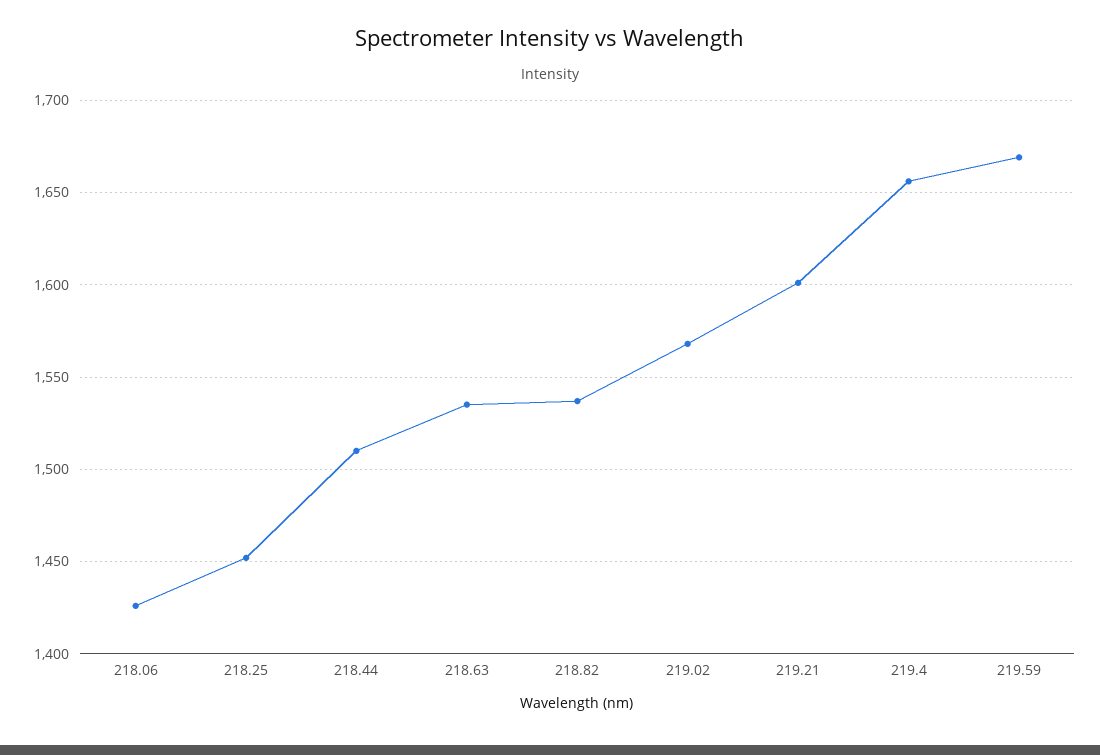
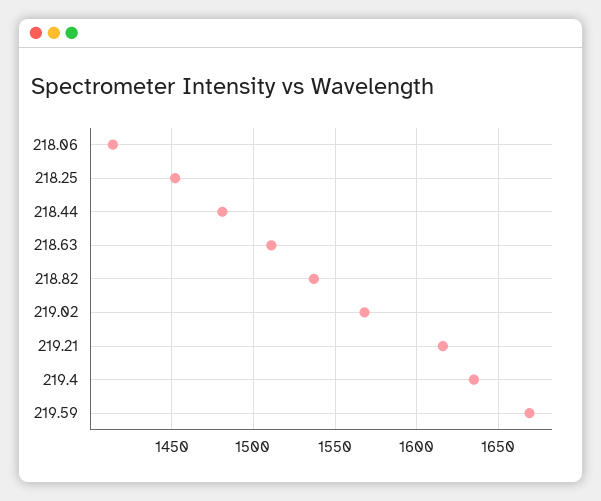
218.06: 1425 -> 1415
218.44: 1510 -> 1480
218.63: 1535 -> 1510
219.21: 1600 -> 1615
219.4: 1655 -> 1635

